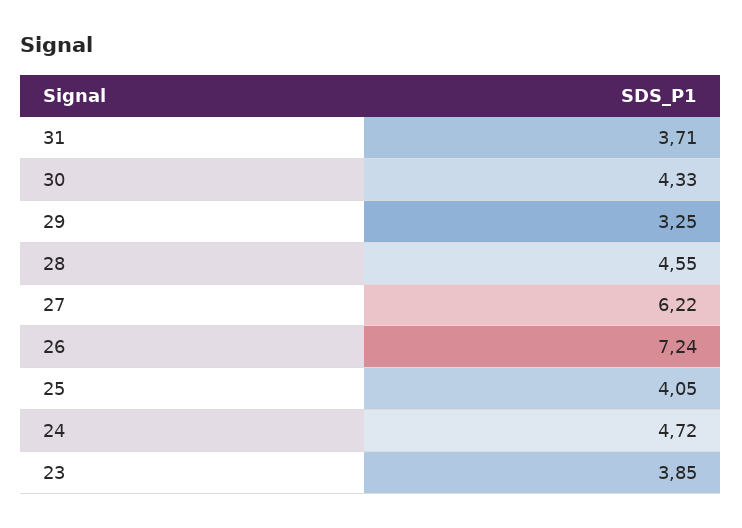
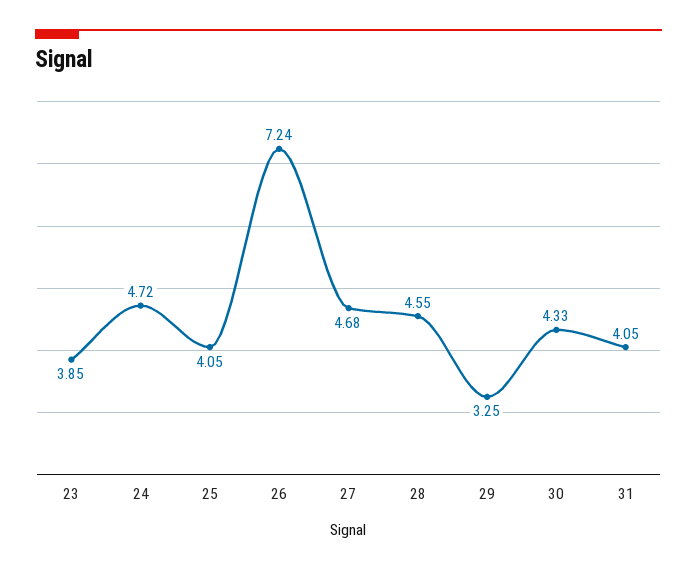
31: 3.71 -> 4.05
27: 6.22 -> 4.68

